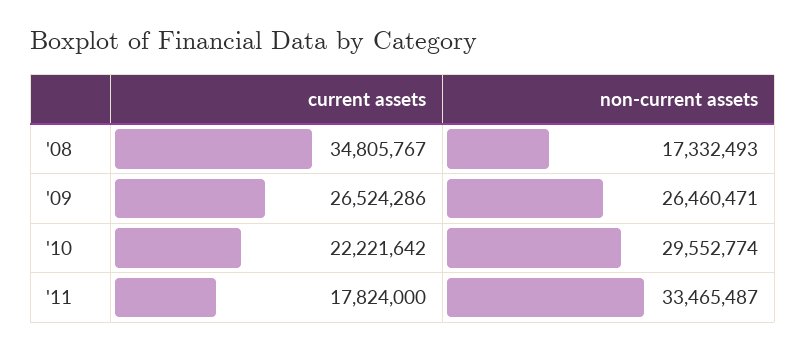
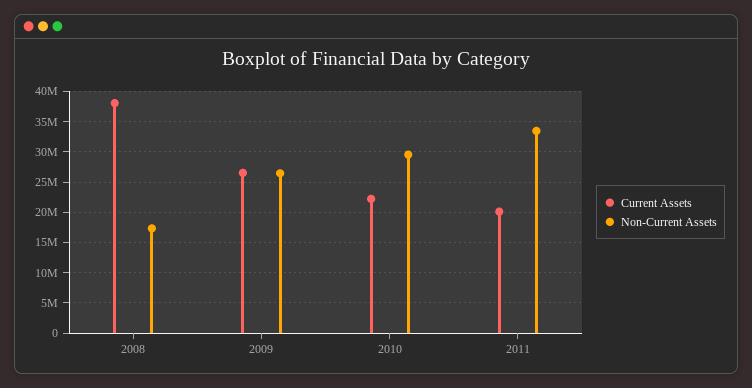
current assets, '08: 34805767 -> 38000000
current assets, '11: 17824000 -> 20000000

